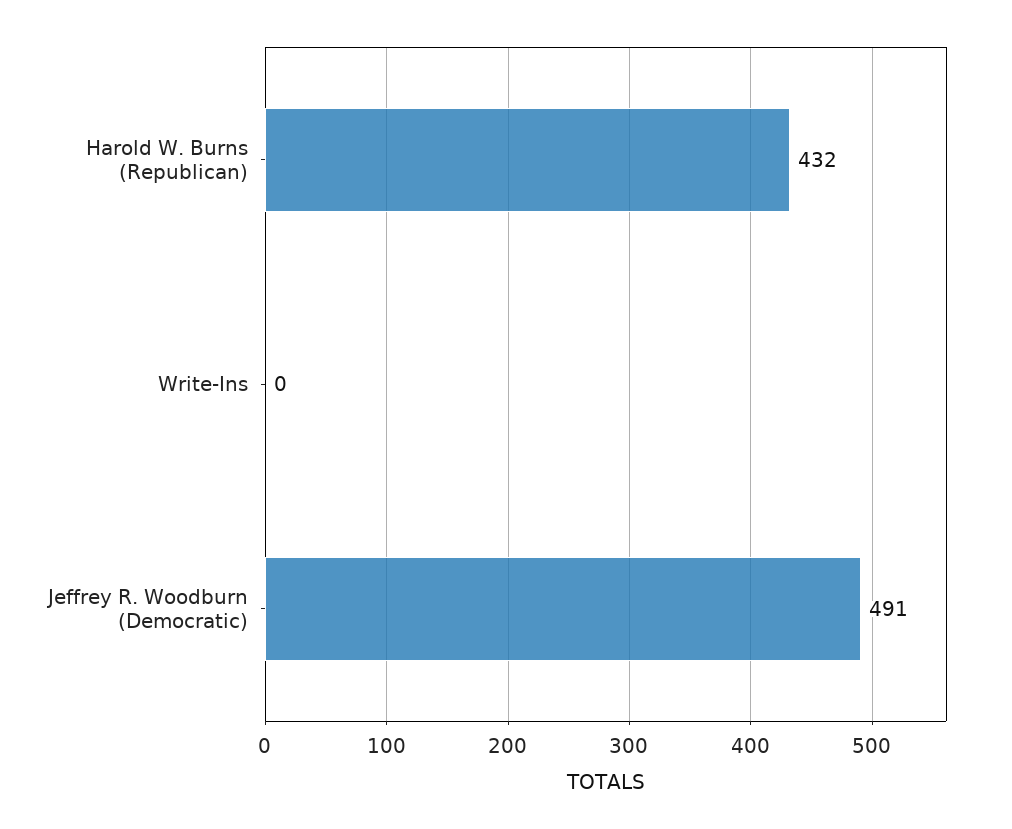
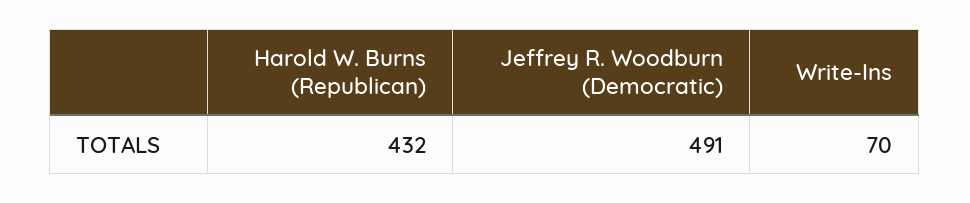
Write-Ins: 0 -> 70

